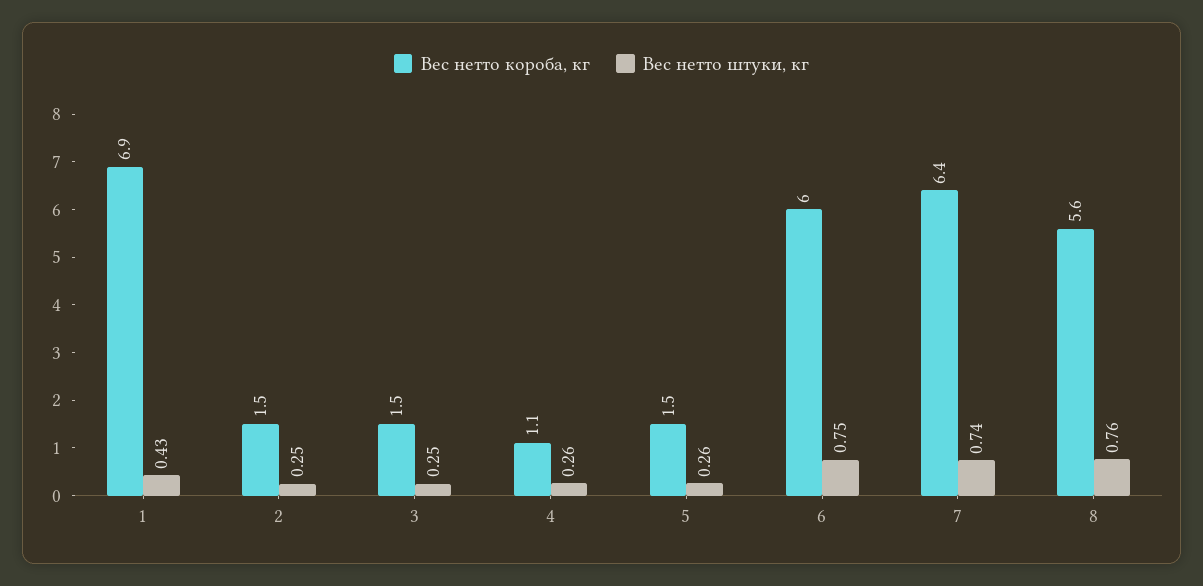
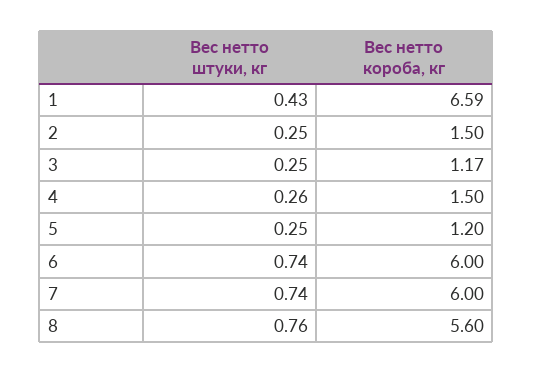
Вес нетто короба, кг, 1: 6.9 -> 6.59
Вес нетто короба, кг, 3: 1.5 -> 1.17
Вес нетто короба, кг, 4: 1.1 -> 1.5
Вес нетто короба, кг, 5: 1.5 -> 1.2
Вес нетто штуки, кг, 5: 0.26 -> 0.25
Вес нетто штуки, кг, 6: 0.75 -> 0.74
Вес нетто короба, кг, 7: 6.4 -> 6

